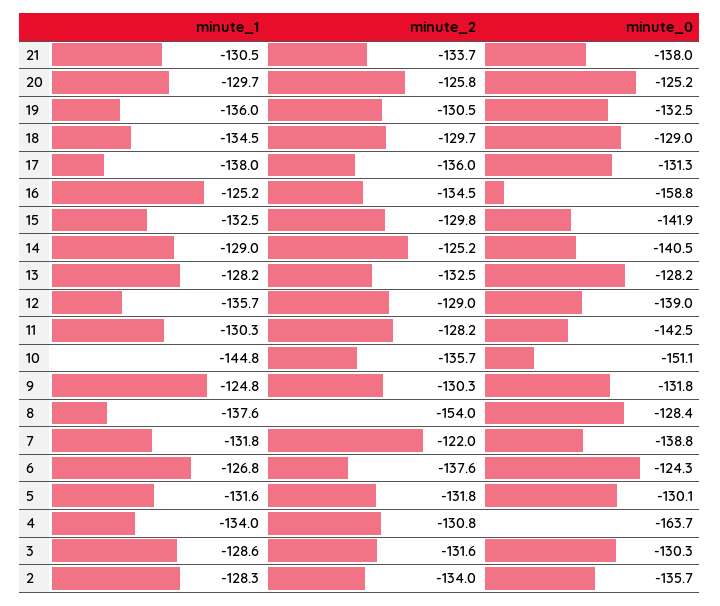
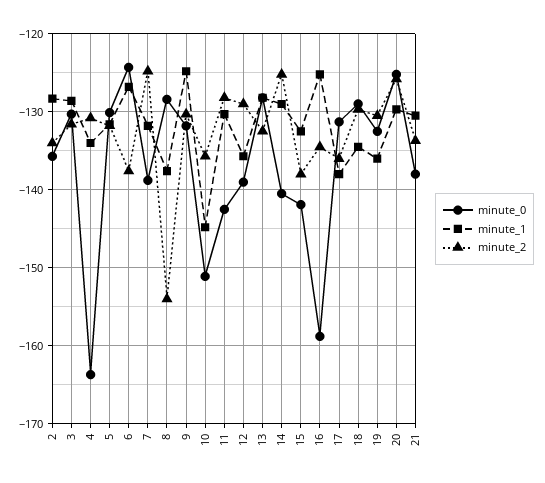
minute_2, 15: -129.8 -> -138
minute_2, 7: -122 -> -125

